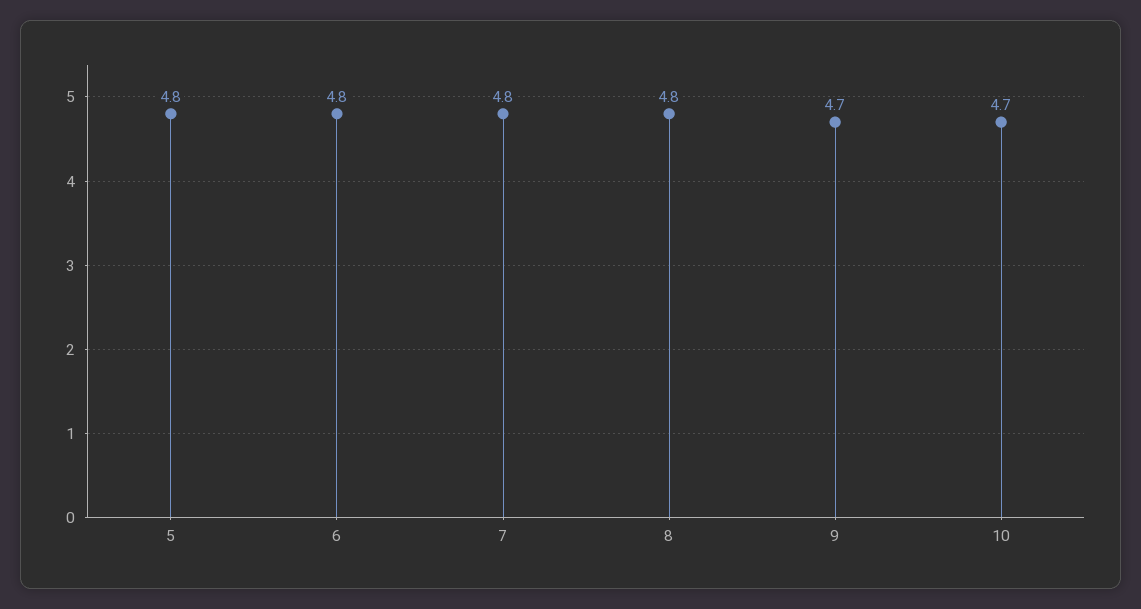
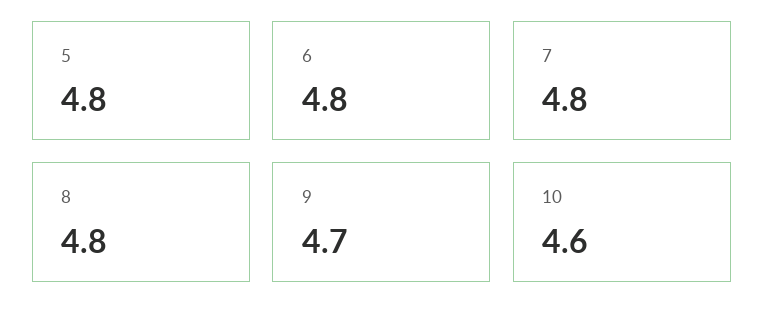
10: 4.7 -> 4.6

